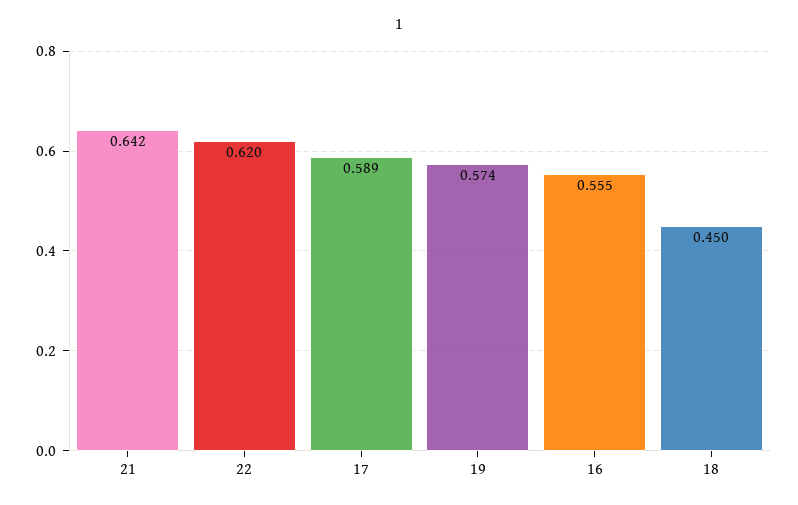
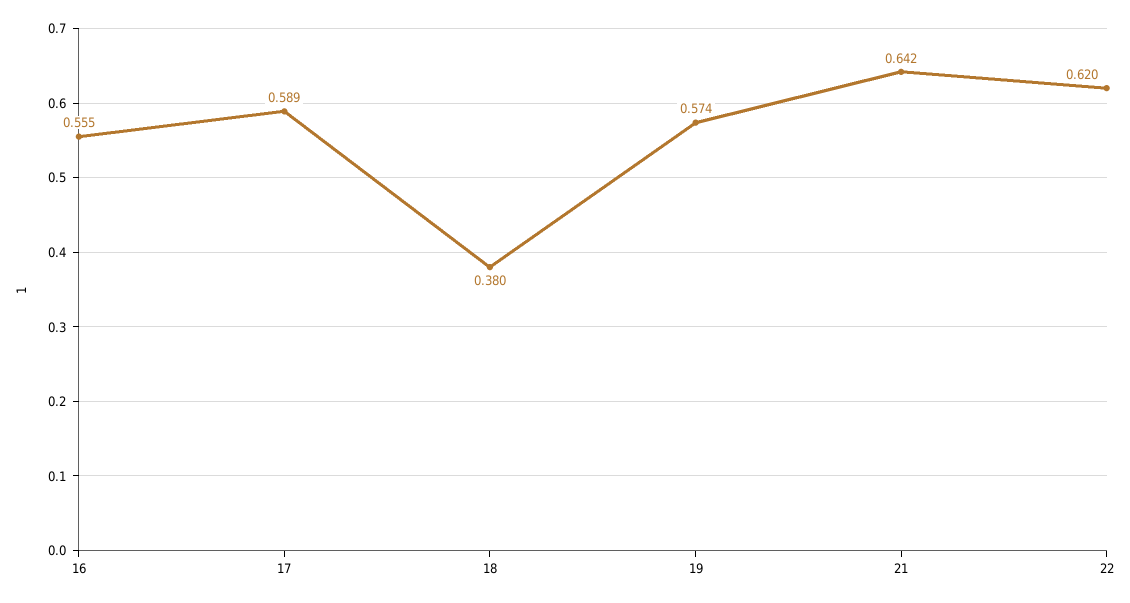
18: 0.45 -> 0.38

